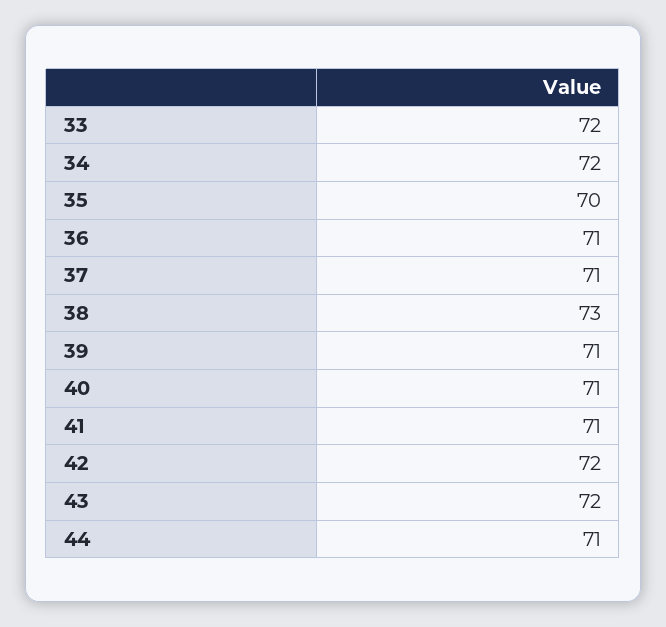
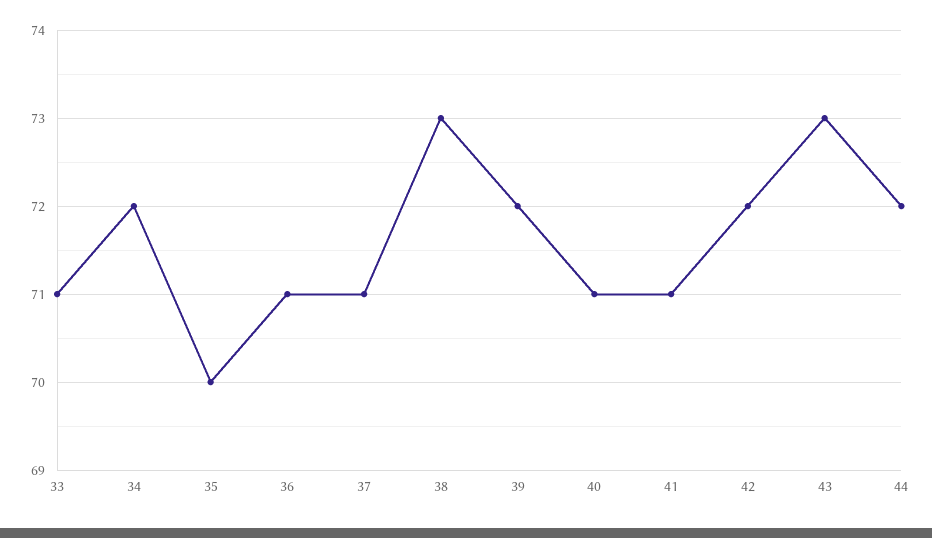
33: 72 -> 71
39: 71 -> 72
43: 72 -> 73
44: 71 -> 72

